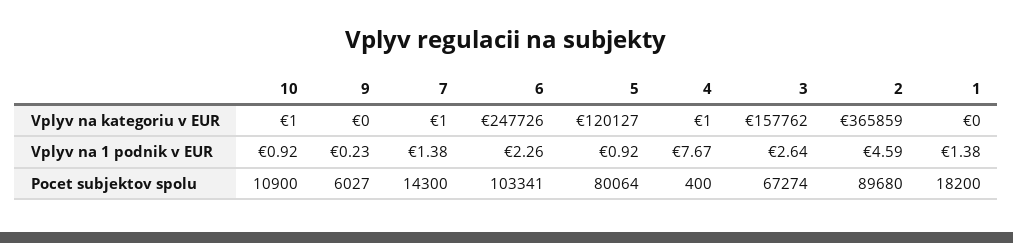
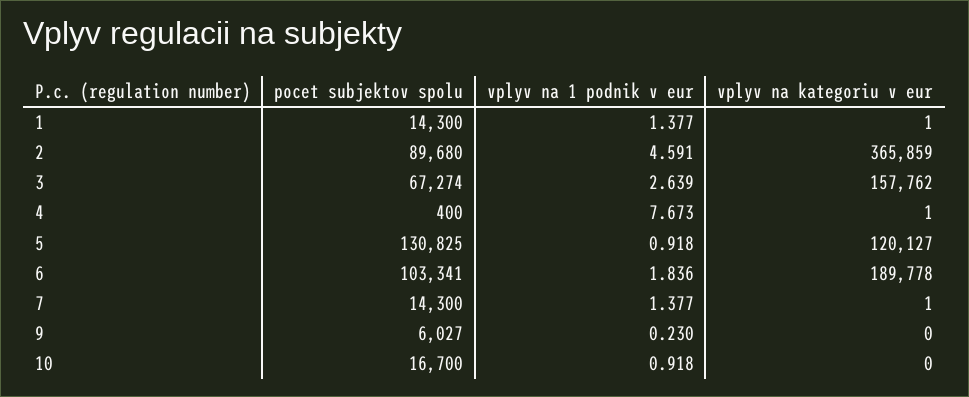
10, Vplyv na kategoriu v EUR: 1 -> 0
6, Vplyv na kategoriu v EUR: 247726 -> 189778
1, Vplyv na kategoriu v EUR: 0 -> 1
6, Vplyv na 1 podnik v EUR: 2.26 -> 1.836
10, Pocet subjektov spolu: 10900 -> 16700
5, Pocet subjektov spolu: 80064 -> 130825
1, Pocet subjektov spolu: 18200 -> 14300

